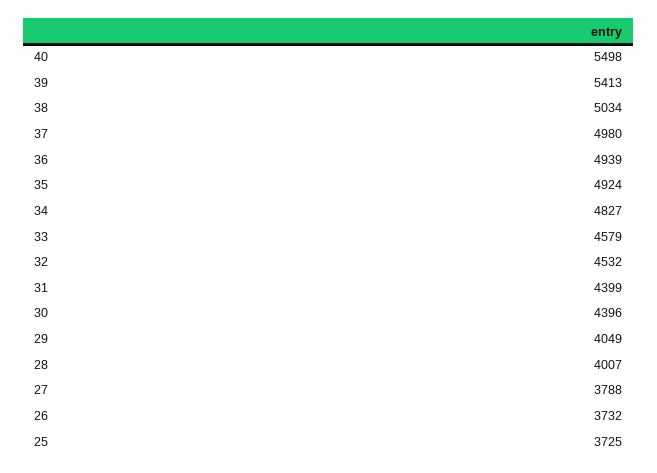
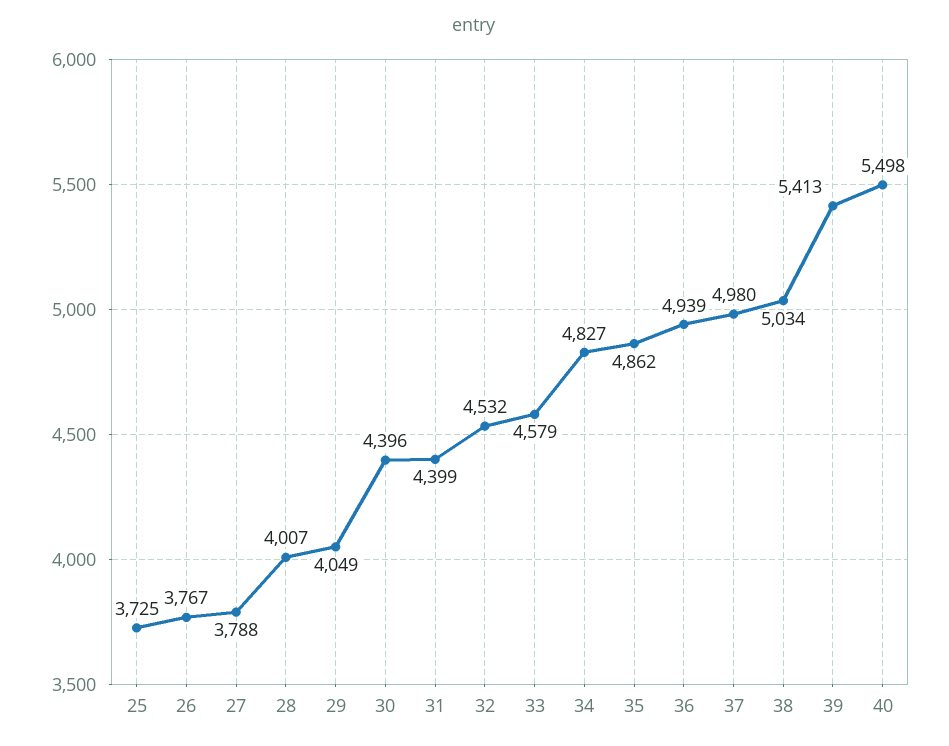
35: 4924 -> 4862
26: 3732 -> 3767

